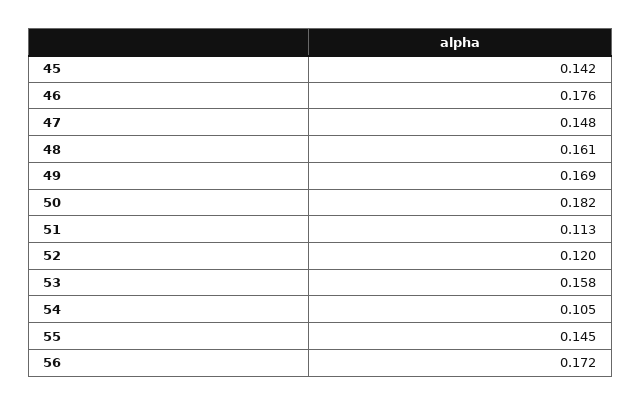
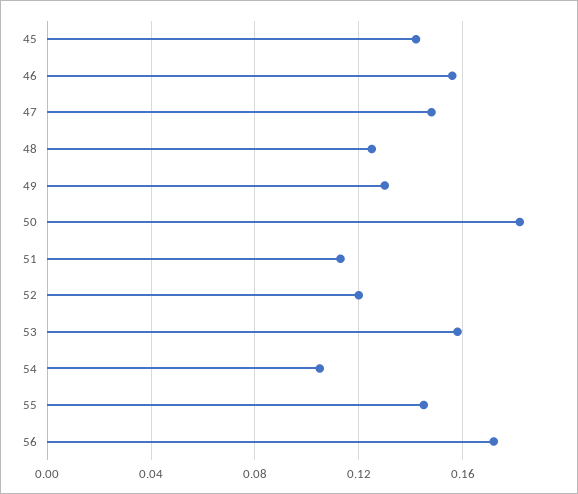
46: 0.176 -> 0.155
48: 0.161 -> 0.125
49: 0.169 -> 0.13

